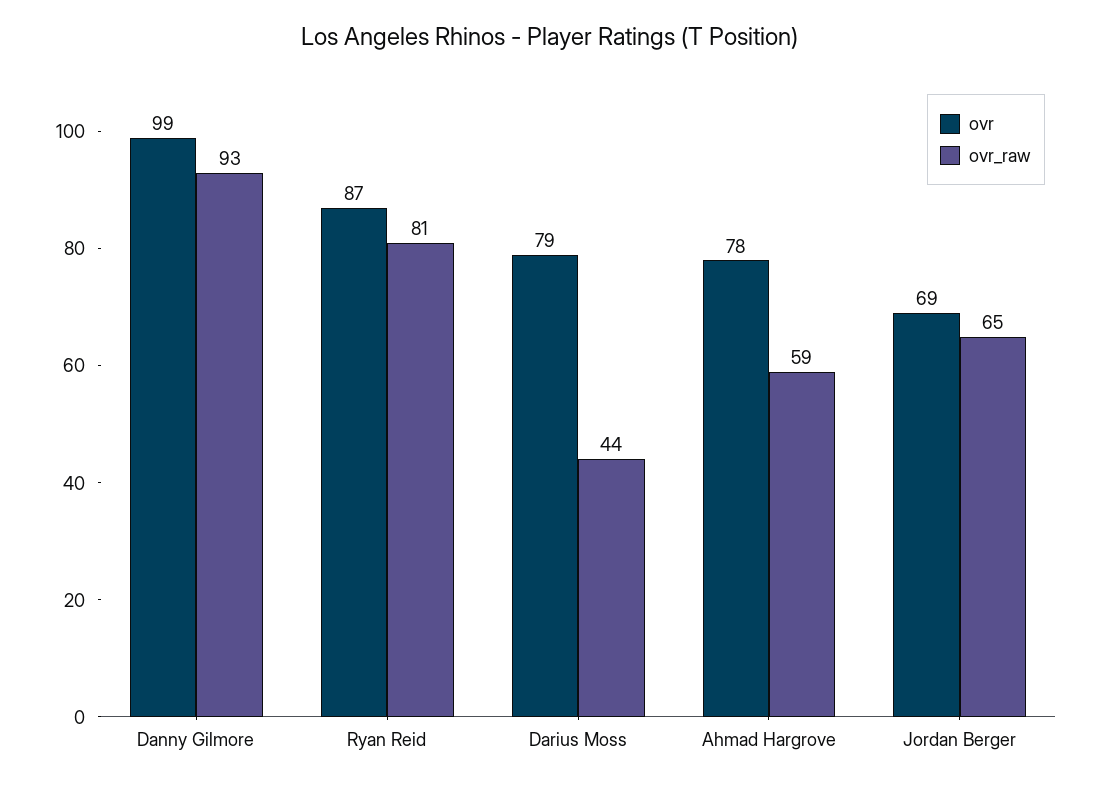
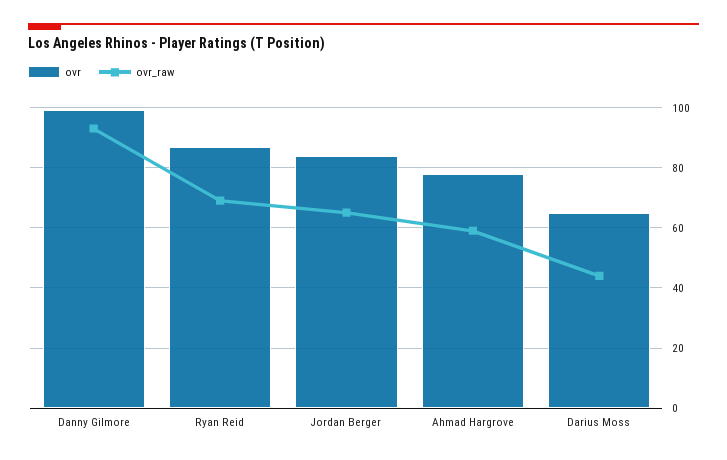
ovr_raw, Ryan Reid: 81 -> 70
ovr, Darius Moss: 79 -> 65
ovr, Jordan Berger: 69 -> 85

